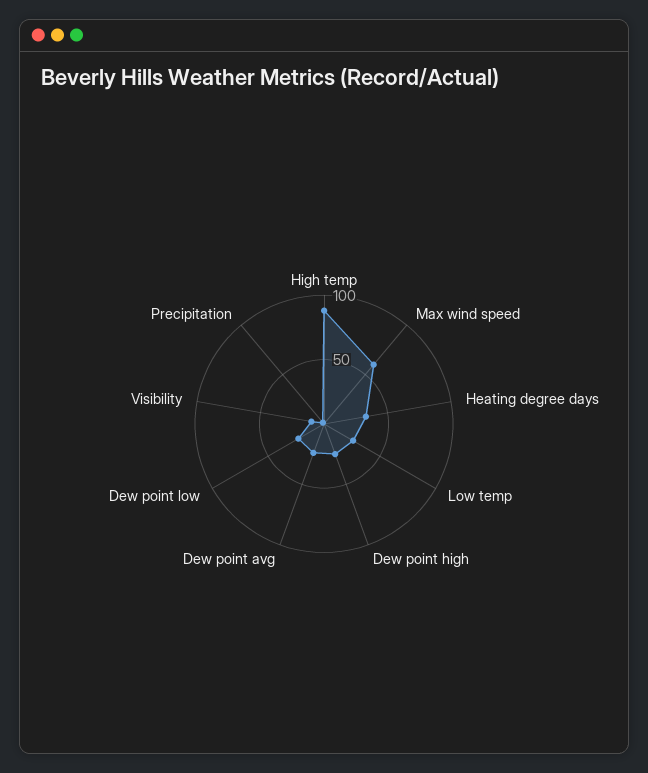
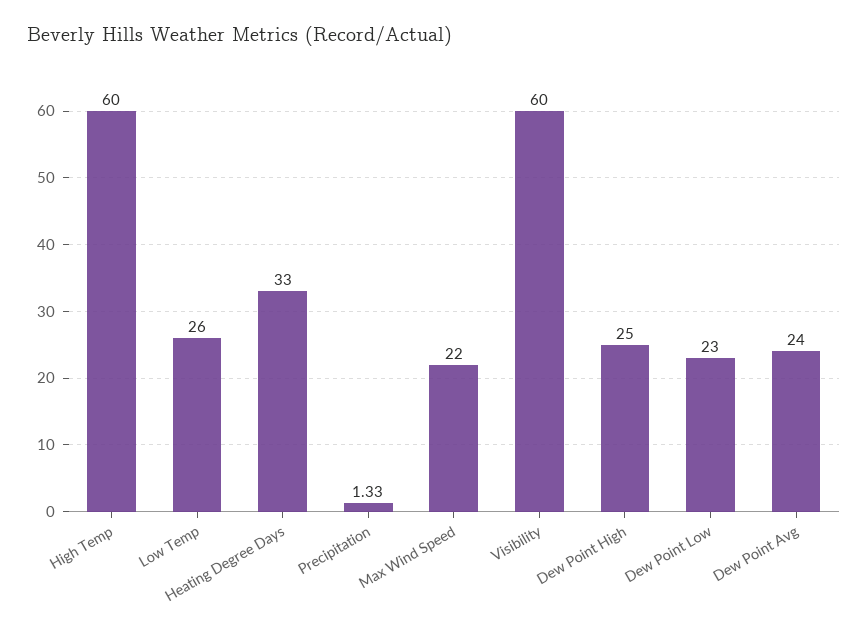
High temp: 90 -> 60
Max wind speed: 60 -> 22
Visibility: 10 -> 60

